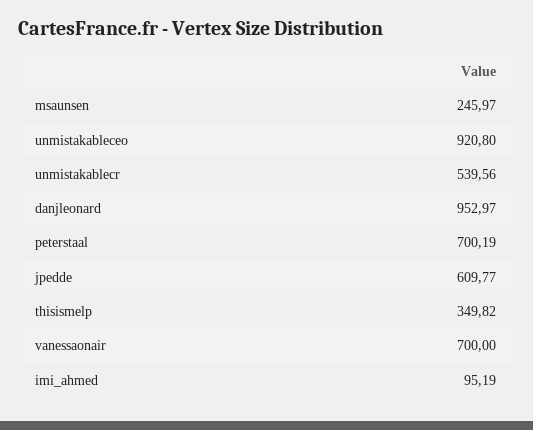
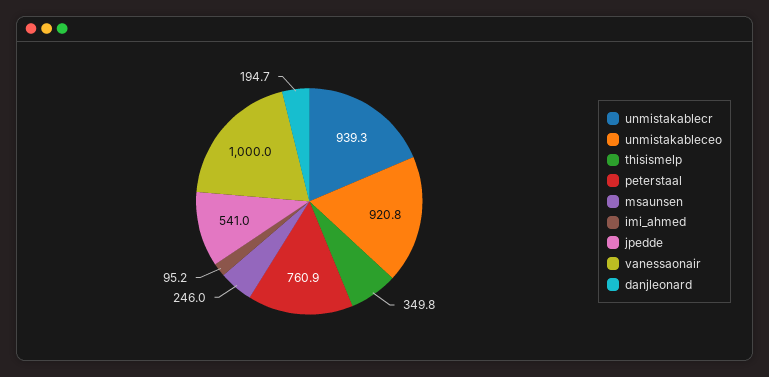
unmistakablecr: 539.56 -> 939.3
danjleonard: 952.97 -> 194.7
peterstaal: 700.19 -> 760.9
jpedde: 609.77 -> 541
vanessaonair: 700 -> 1000

